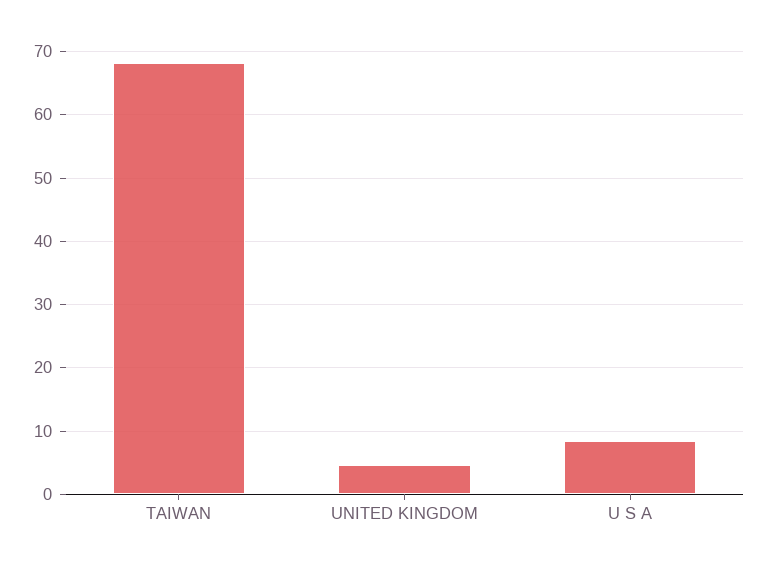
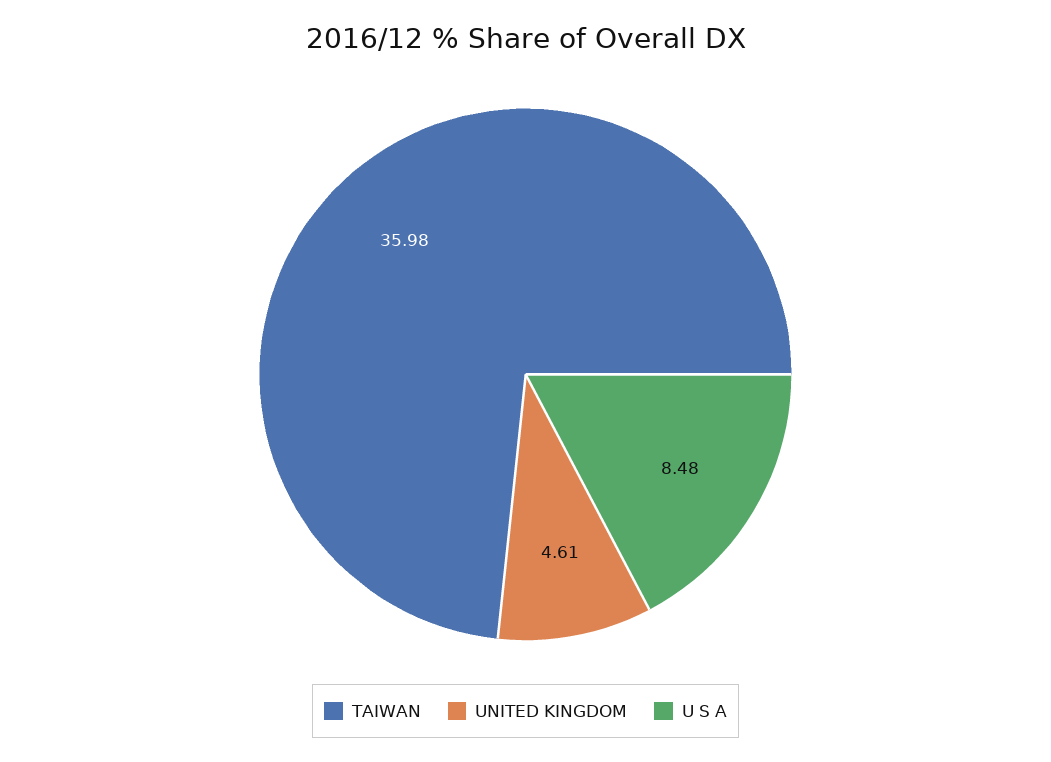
TAIWAN: 68 -> 35.98

